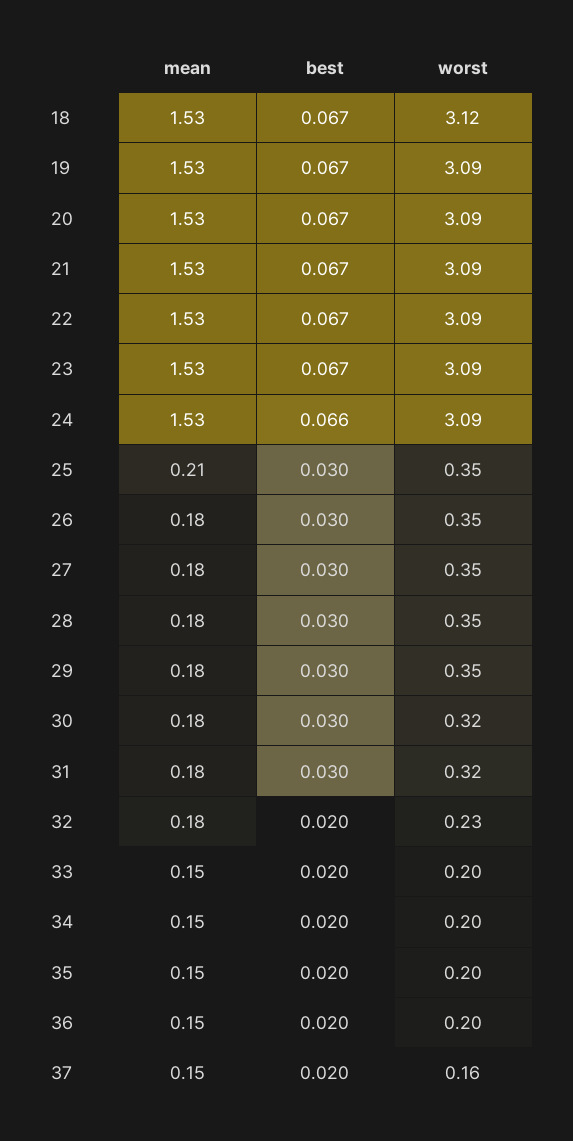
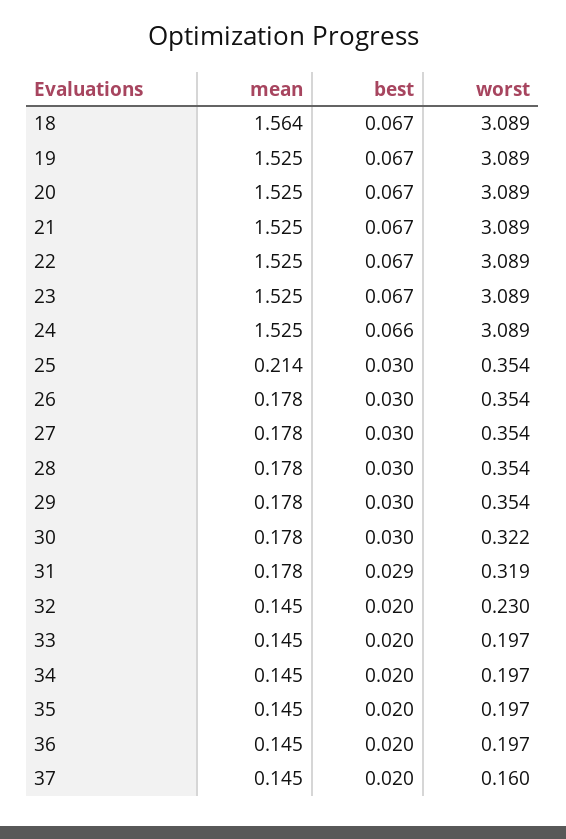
mean, 18: 1.53 -> 1.564
worst, 18: 3.12 -> 3.089
best, 31: 0.03 -> 0.029
mean, 32: 0.18 -> 0.145

